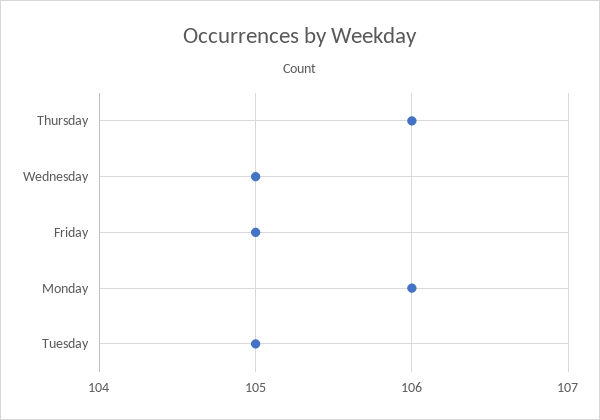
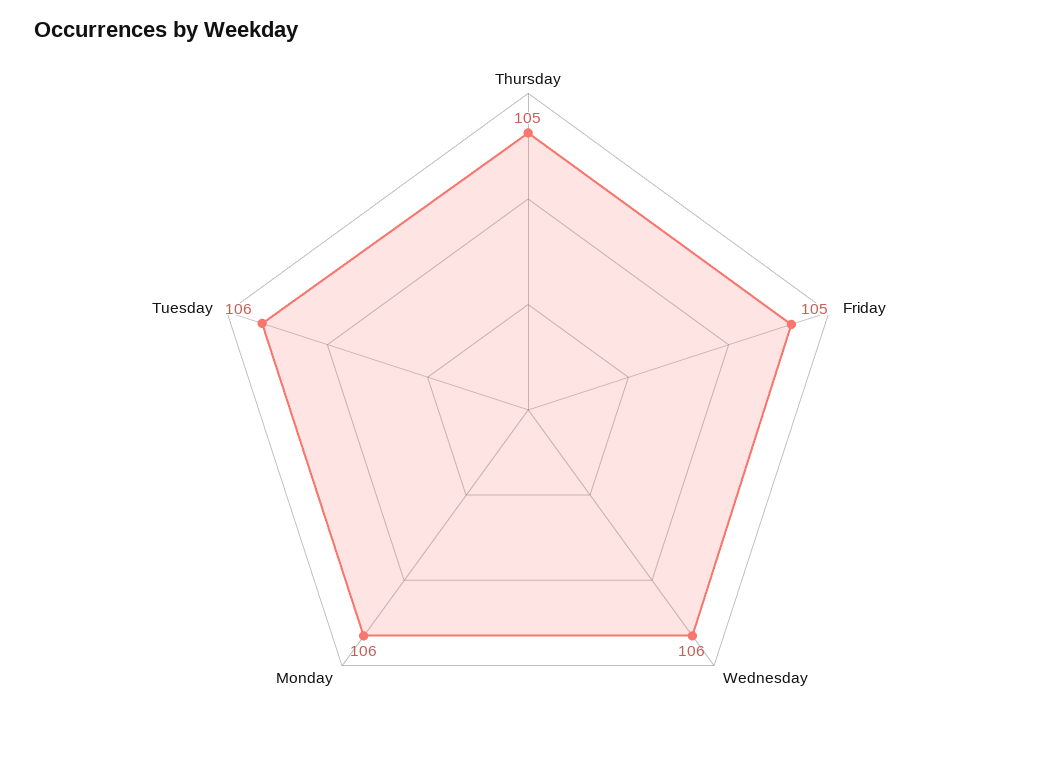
Thursday: 106 -> 105
Wednesday: 105 -> 106
Tuesday: 105 -> 106

